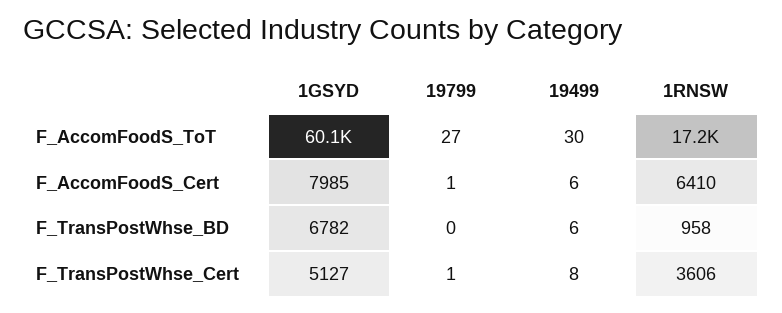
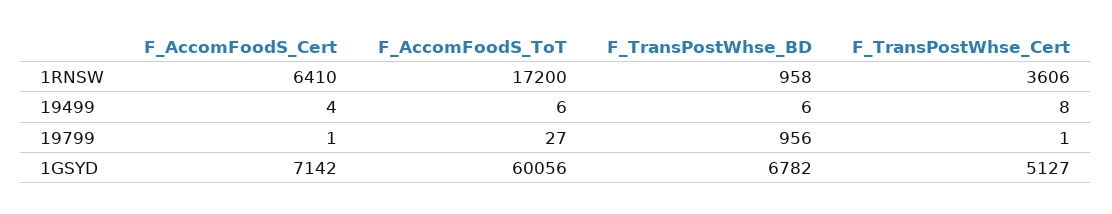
19499, F_AccomFoodS_ToT: 30 -> 6
1GSYD, F_AccomFoodS_Cert: 7985 -> 7142
19499, F_AccomFoodS_Cert: 6 -> 4
19799, F_TransPostWhse_BD: 0 -> 956

